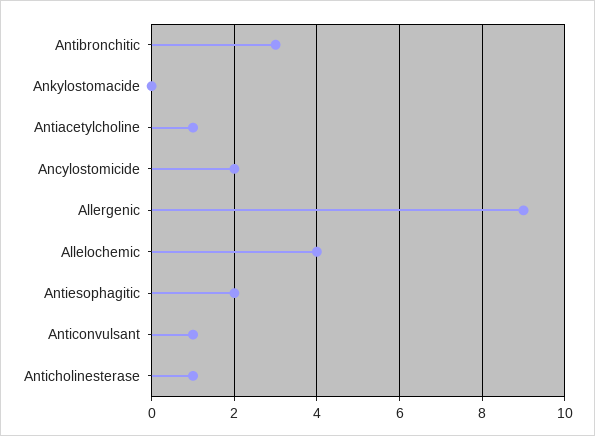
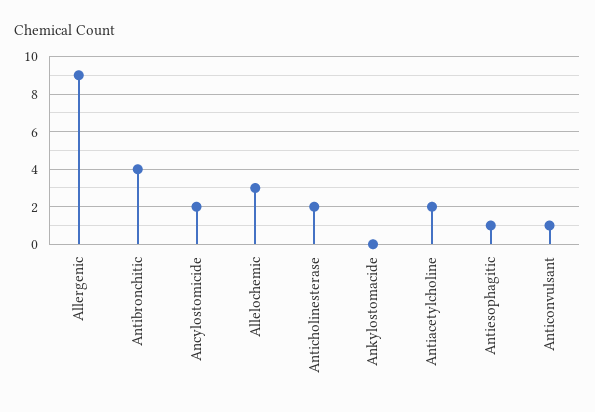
Antibronchitic: 3 -> 4
Antiacetylcholine: 1 -> 2
Allelochemic: 4 -> 3
Antiesophagitic: 2 -> 1
Anticholinesterase: 1 -> 2

